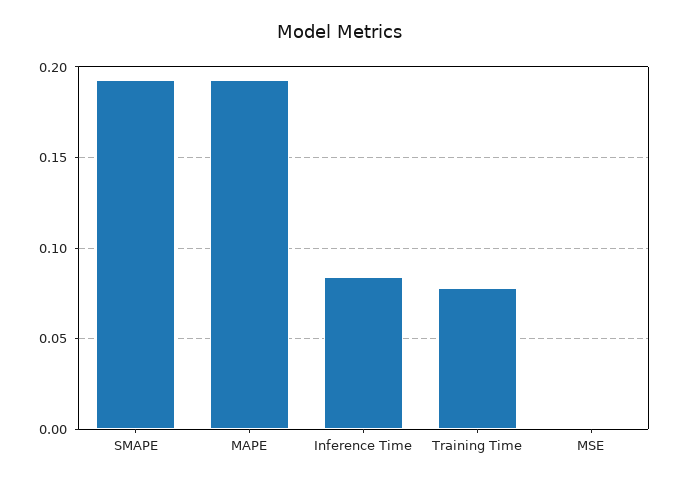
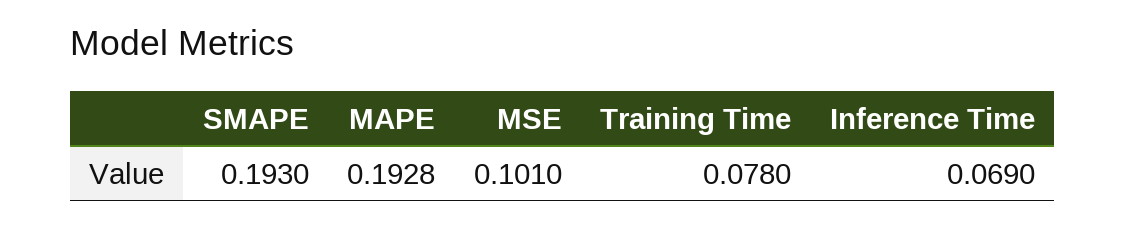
Inference Time: 0.085 -> 0.069
MSE: 0 -> 0.101

